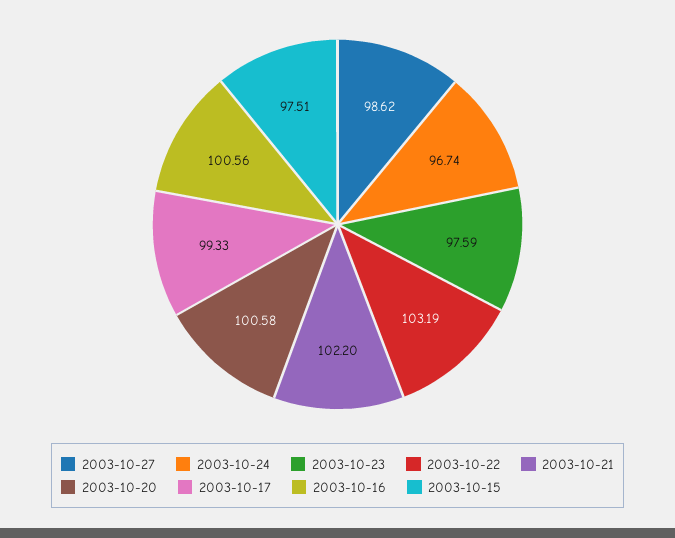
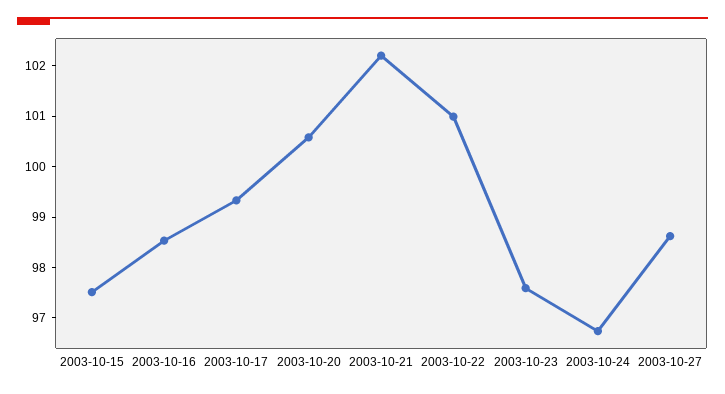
2003-10-22: 103.19 -> 101
2003-10-16: 100.56 -> 98.6

